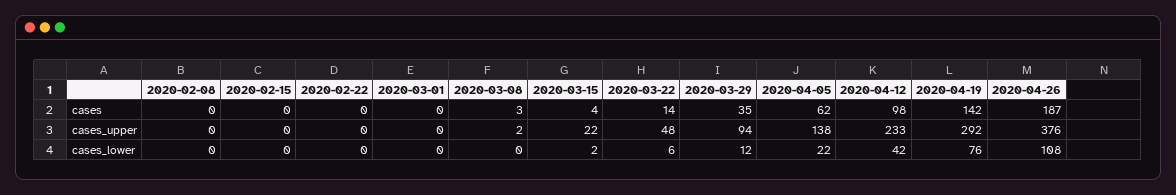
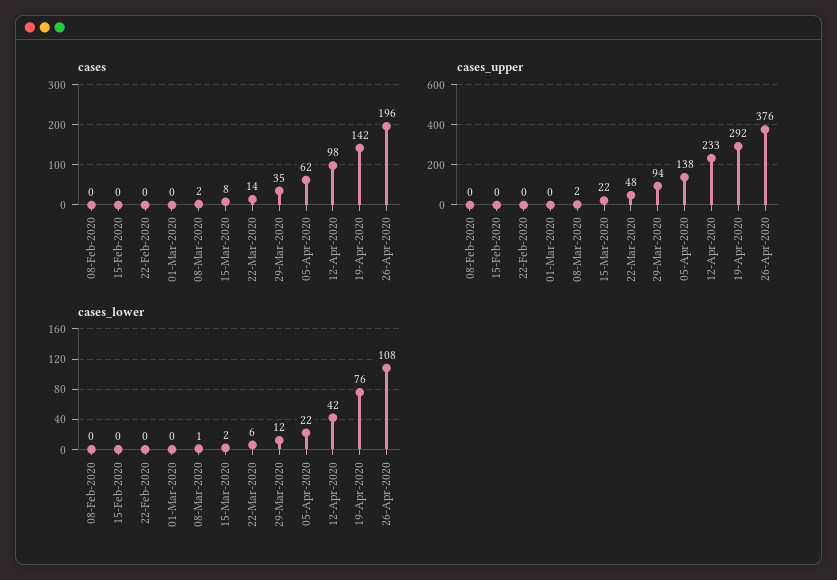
cases, 2020-03-08: 3 -> 2
cases, 2020-03-15: 4 -> 8
cases, 2020-04-26: 187 -> 196
cases_lower, 2020-03-08: 0 -> 1

